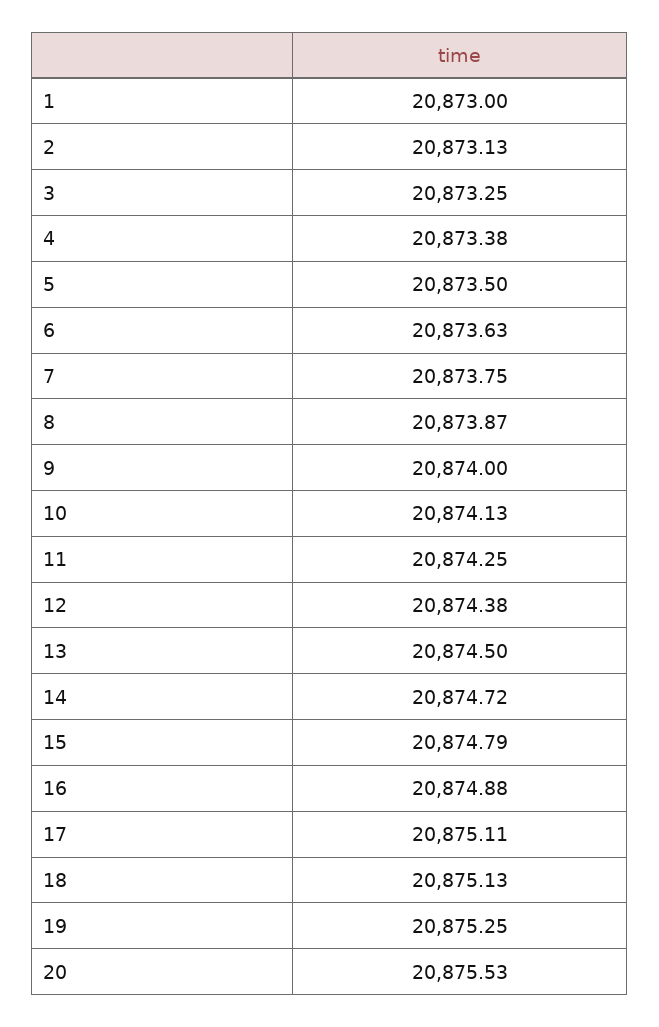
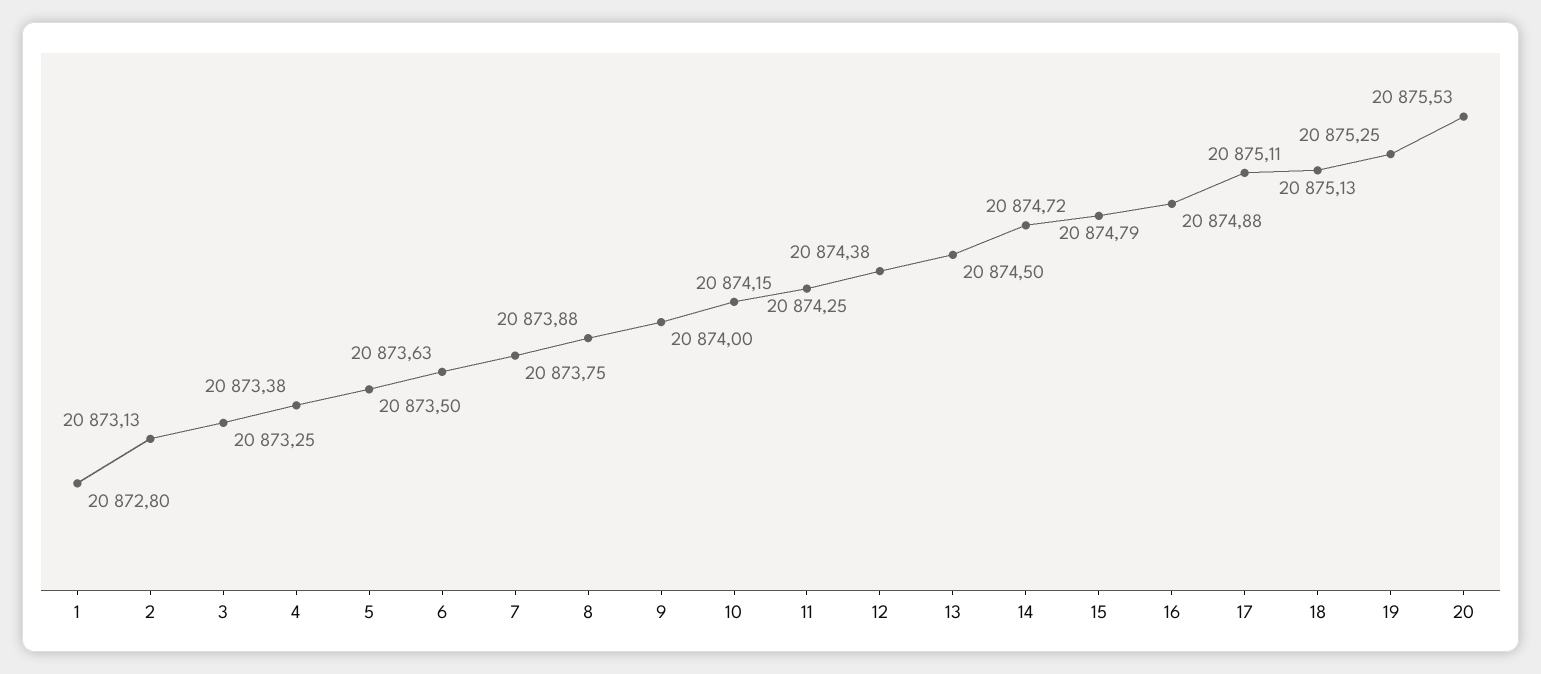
1: 20873 -> 20872.8
8: 20873.87 -> 20873.88
10: 20874.13 -> 20874.15

